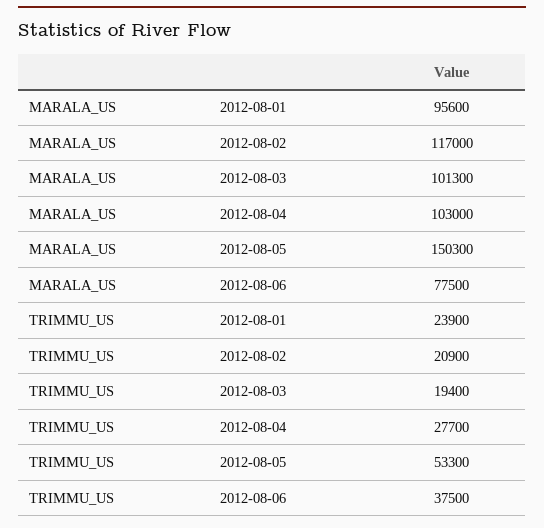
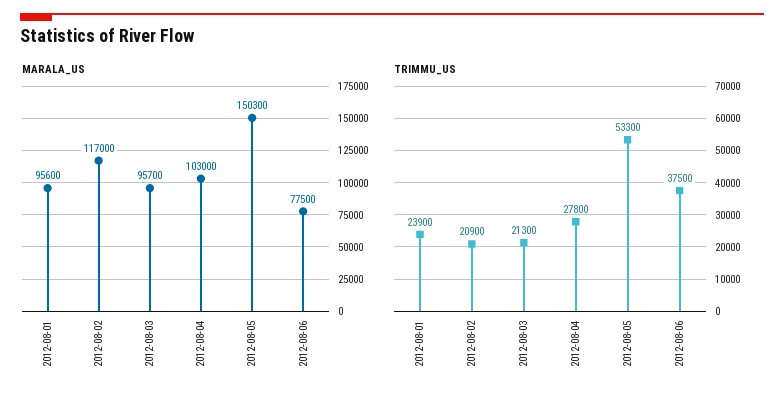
MARALA_US, 2012-08-03: 101300 -> 95700
TRIMMU_US, 2012-08-03: 19400 -> 21300
TRIMMU_US, 2012-08-04: 27700 -> 27800

